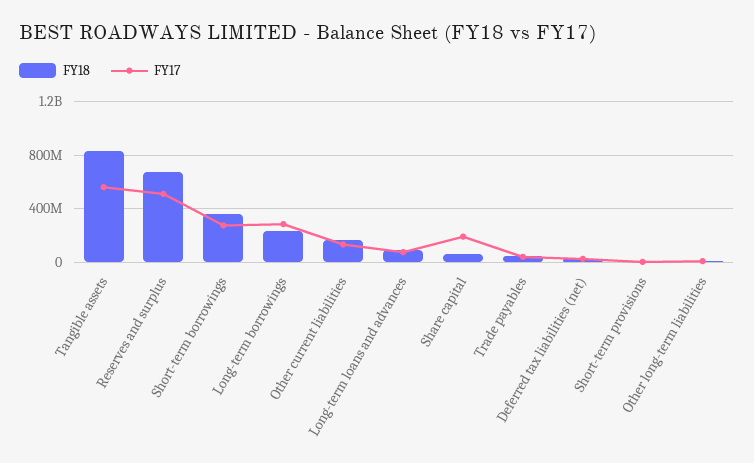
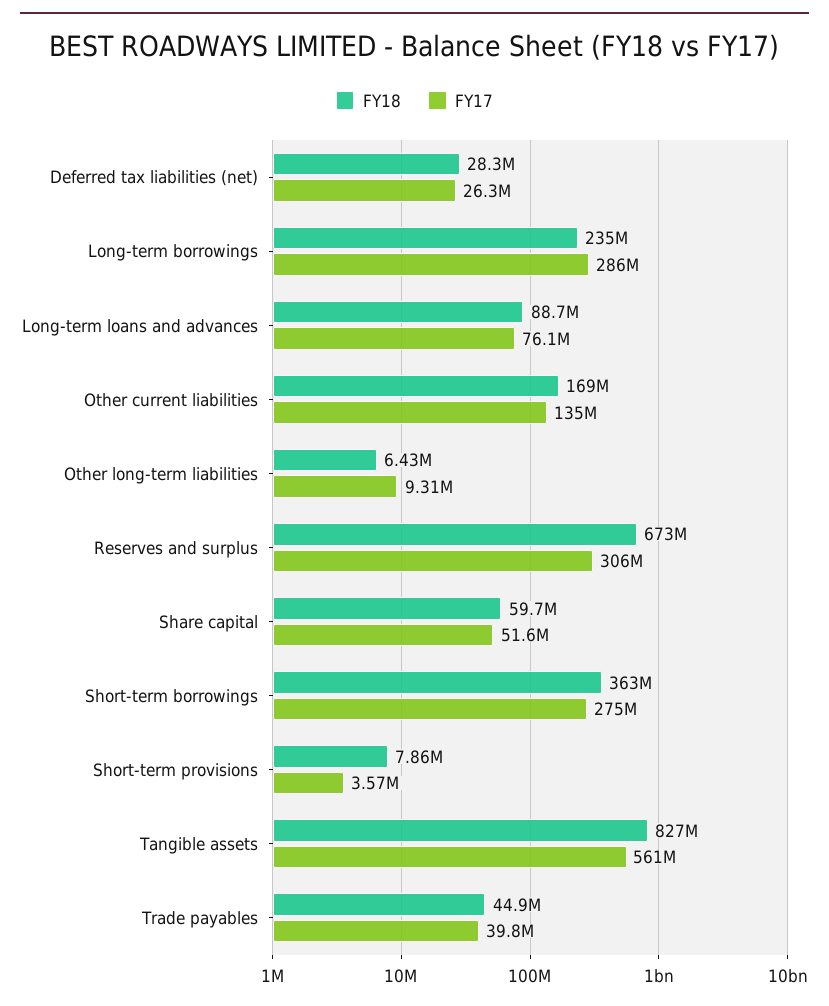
FY17, Reserves and surplus: 500000000 -> 306000000
FY17, Share capital: 200000000 -> 51600000

